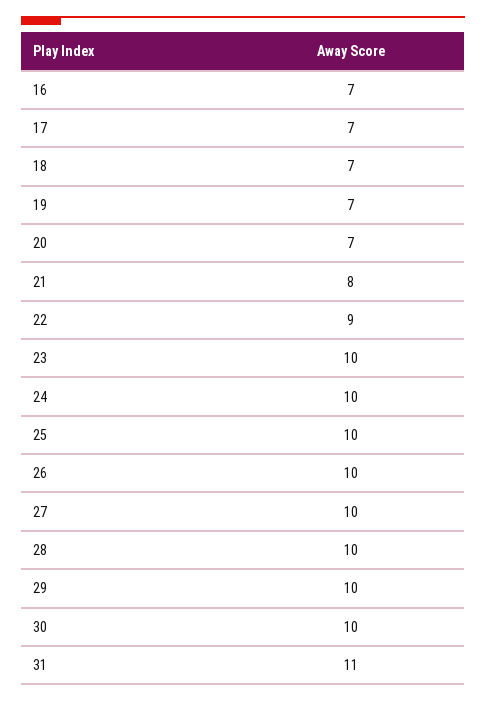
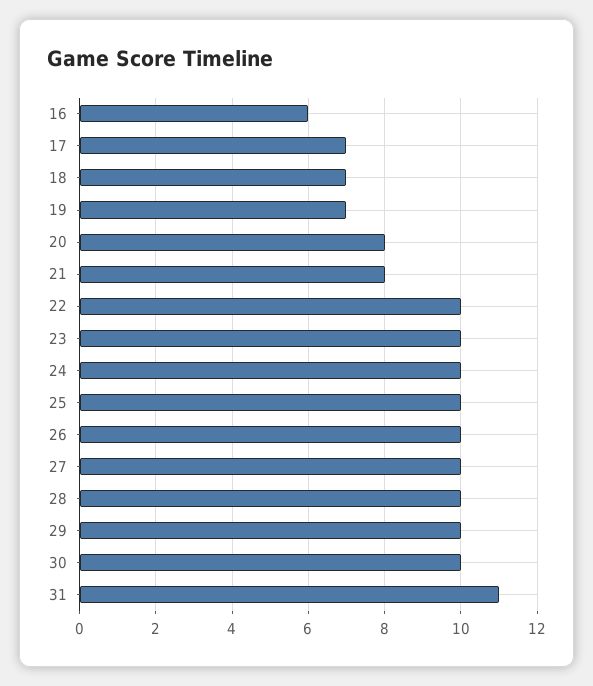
16: 7 -> 6
20: 7 -> 8
22: 9 -> 10

